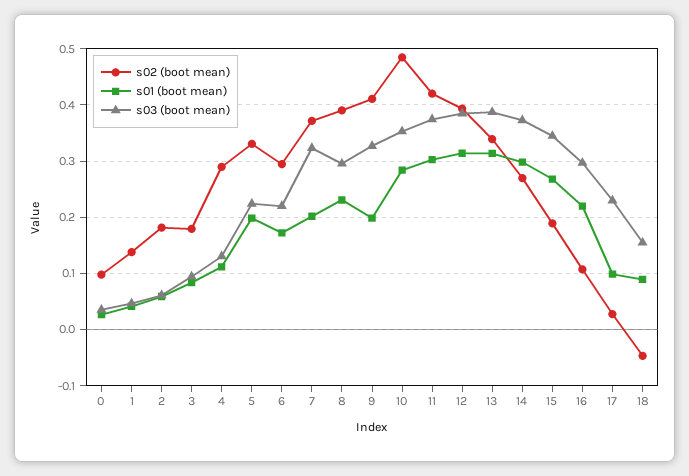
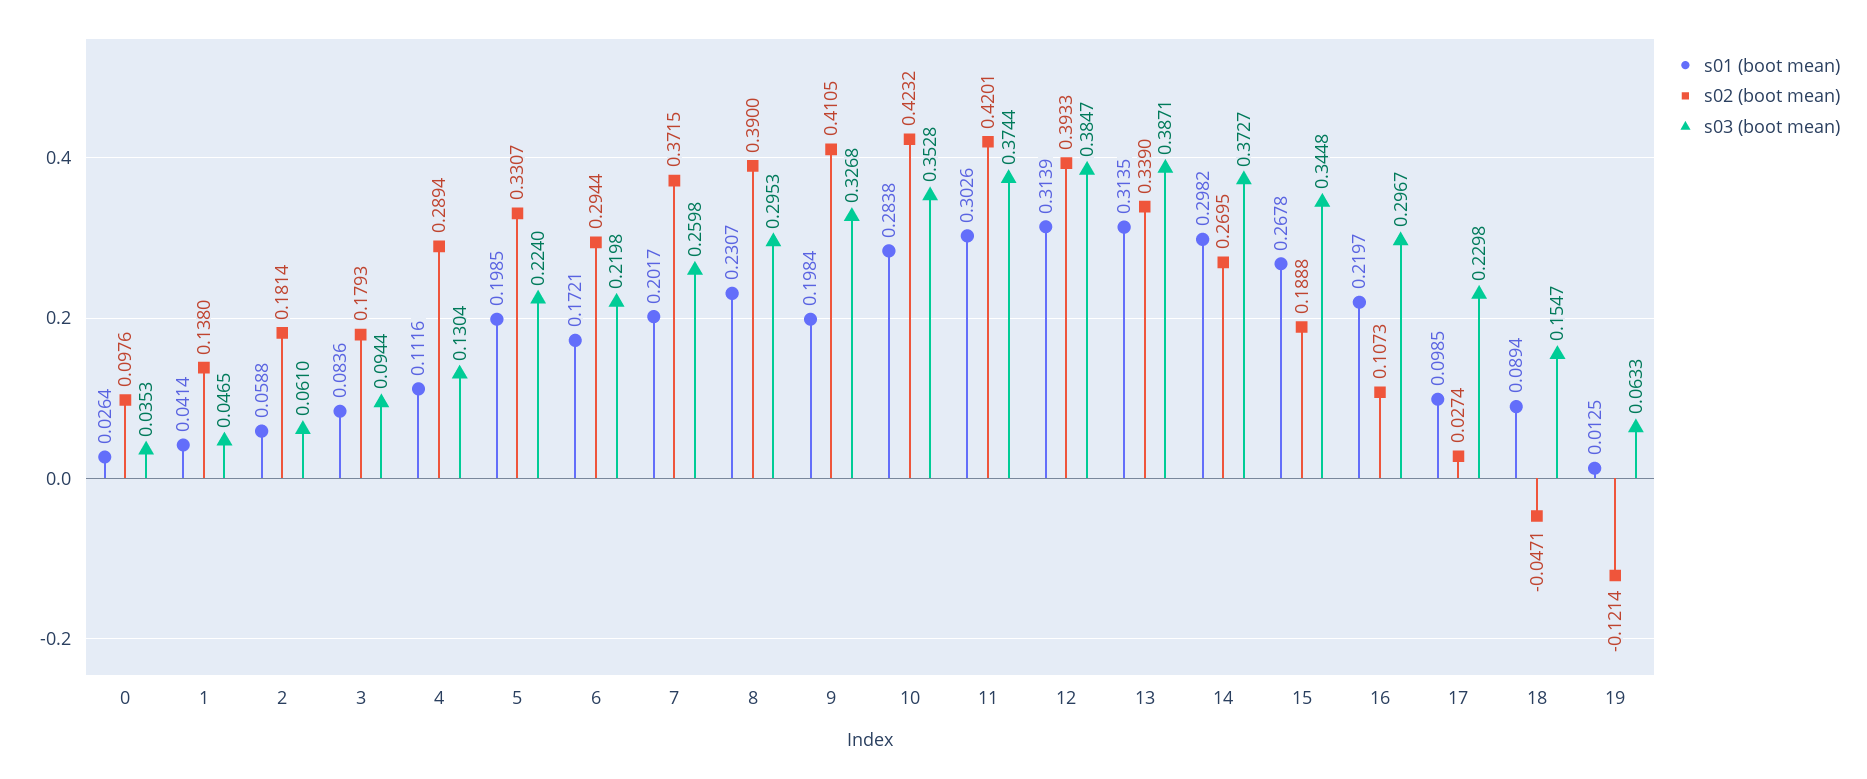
s03 (boot mean), 7: 0.32 -> 0.2598
s02 (boot mean), 10: 0.48 -> 0.4232
s01 (boot mean), 19: none -> 0.0125
s02 (boot mean), 19: none -> -0.1214
s03 (boot mean), 19: none -> 0.0633

